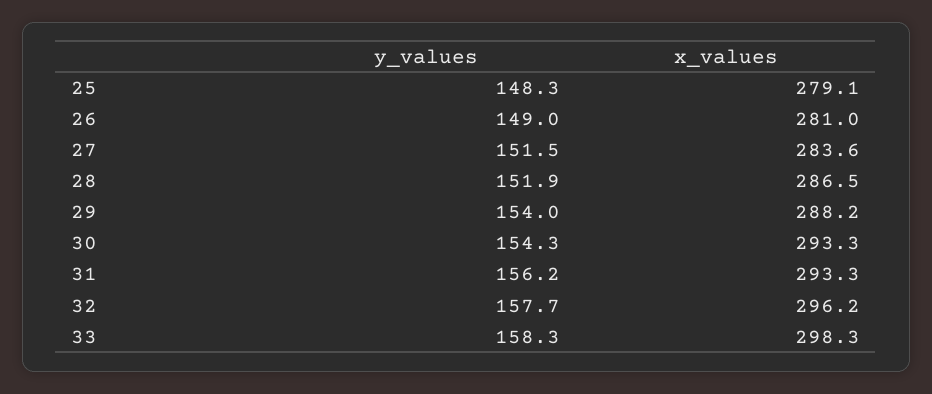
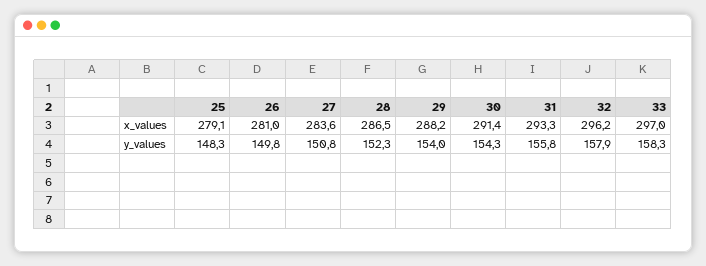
y_values, 26: 149 -> 149.8
y_values, 27: 151.5 -> 150.8
y_values, 28: 151.9 -> 152.3
x_values, 30: 293.3 -> 291.4
y_values, 31: 156.2 -> 155.8
y_values, 32: 157.7 -> 157.9
x_values, 33: 298.3 -> 297

